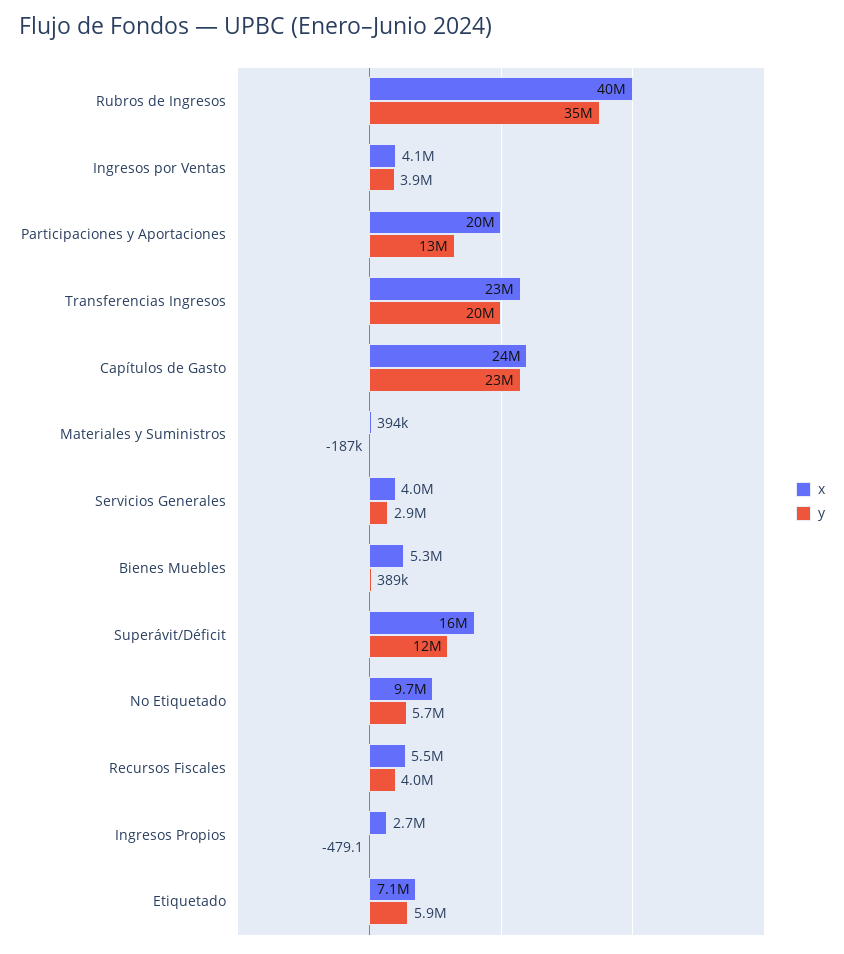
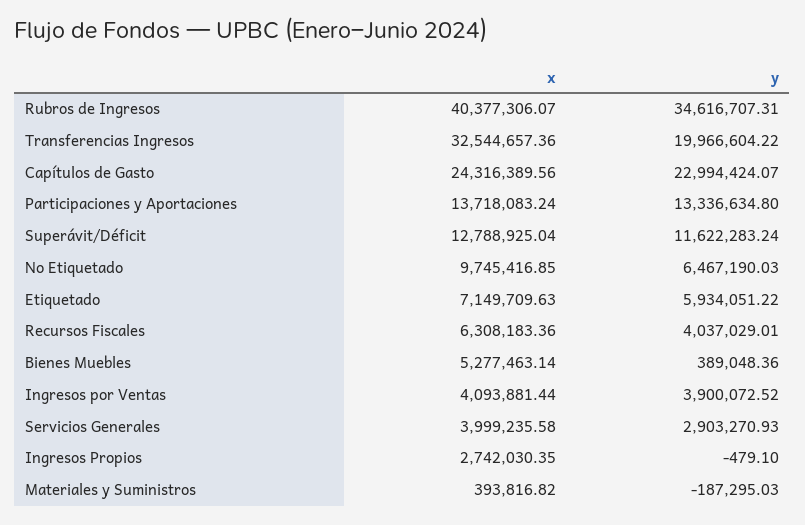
x, Participaciones y Aportaciones: 20000000 -> 13718083.24
x, Transferencias Ingresos: 23000000 -> 32544657.36
x, Superávit/Déficit: 16000000 -> 12788925.04
y, No Etiquetado: 5700000 -> 6467190.03
x, Recursos Fiscales: 5500000 -> 6308183.36

